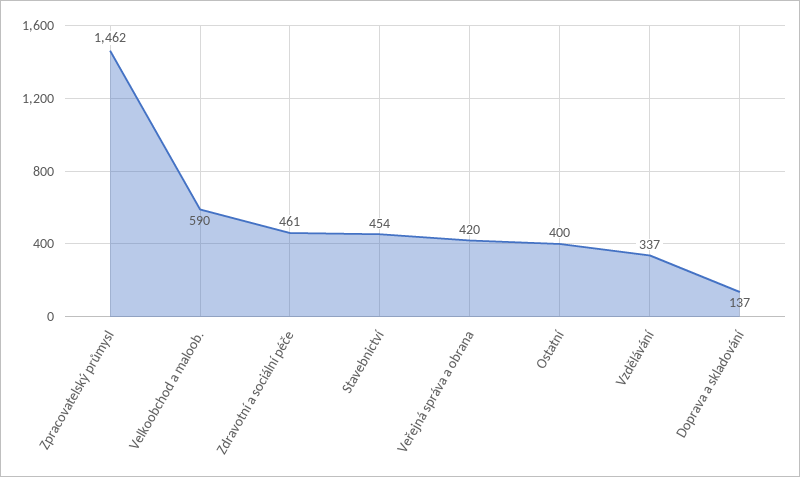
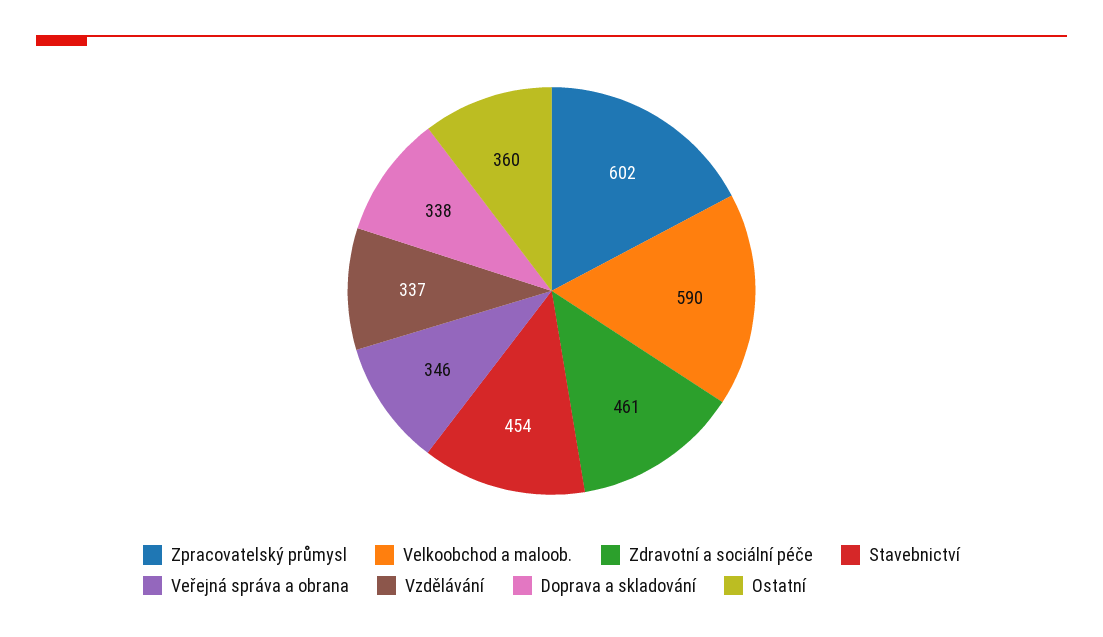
Zpracovatelský průmysl: 1462 -> 602
Veřejná správa a obrana: 420 -> 346
Ostatní: 400 -> 360
Doprava a skladování: 137 -> 338

